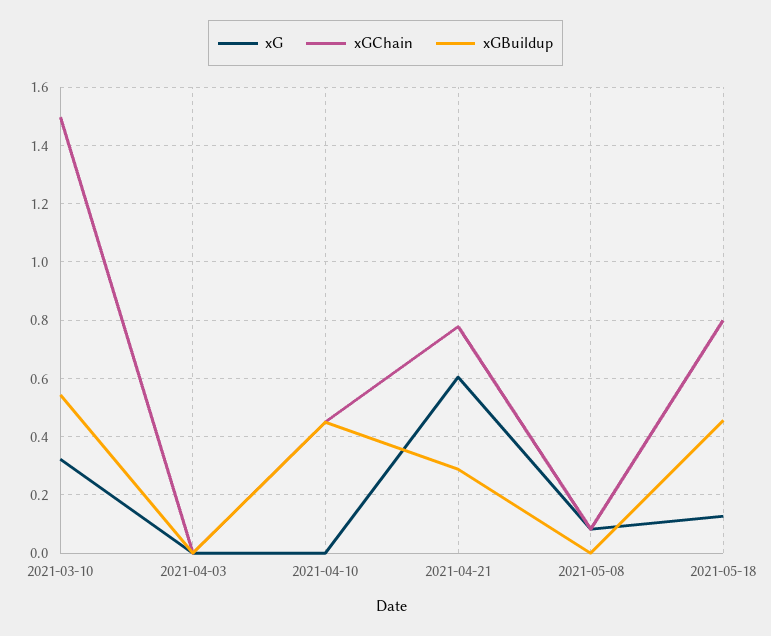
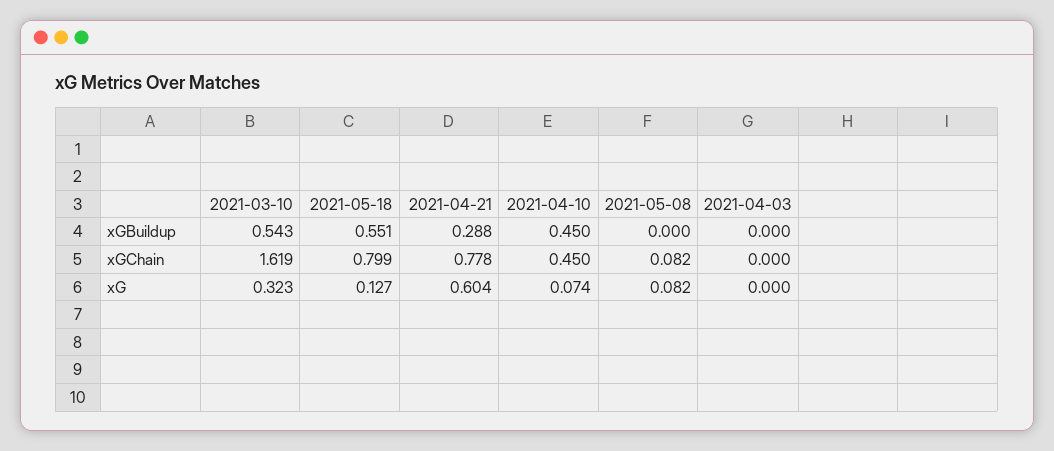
xGChain, 2021-03-10: 1.5 -> 1.619
xG, 2021-04-10: 0 -> 0.074
xGBuildup, 2021-05-18: 0.45 -> 0.551

